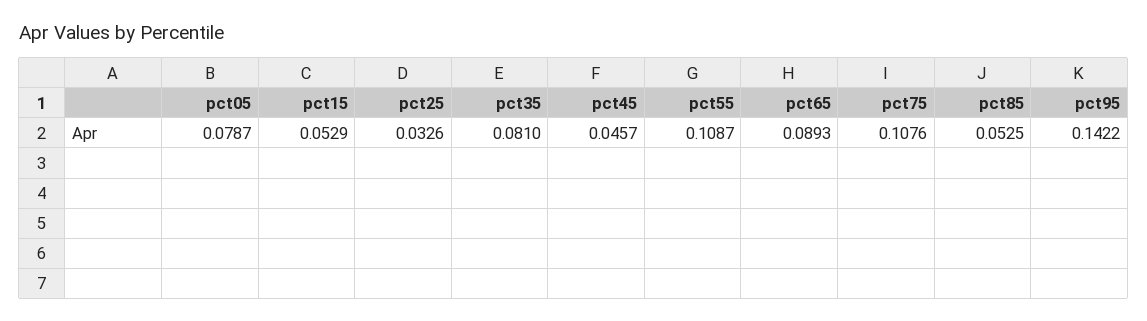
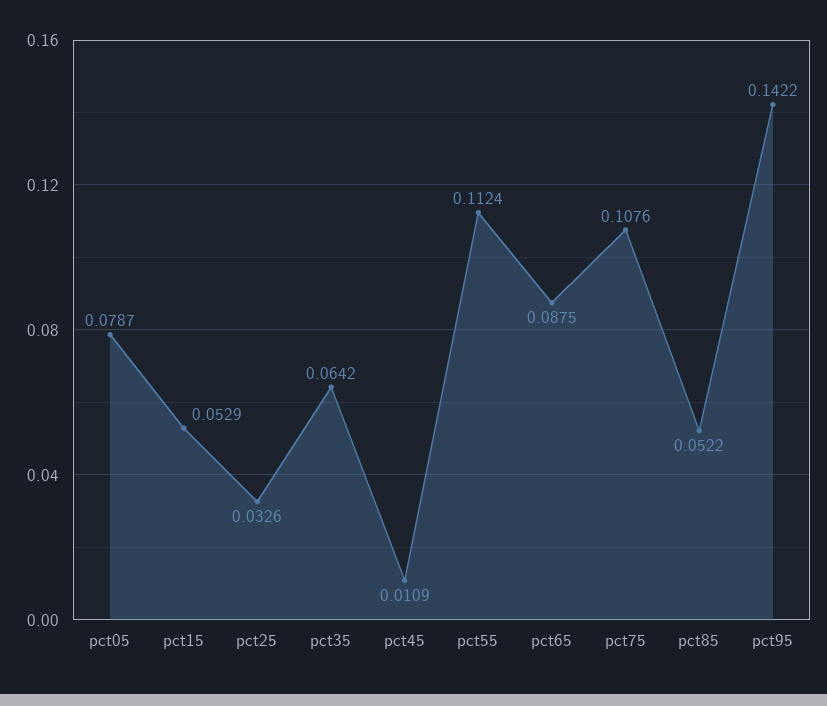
pct35: 0.081 -> 0.0642
pct45: 0.0457 -> 0.0109
pct55: 0.1087 -> 0.1124
pct65: 0.0893 -> 0.0875
pct85: 0.0525 -> 0.0522

